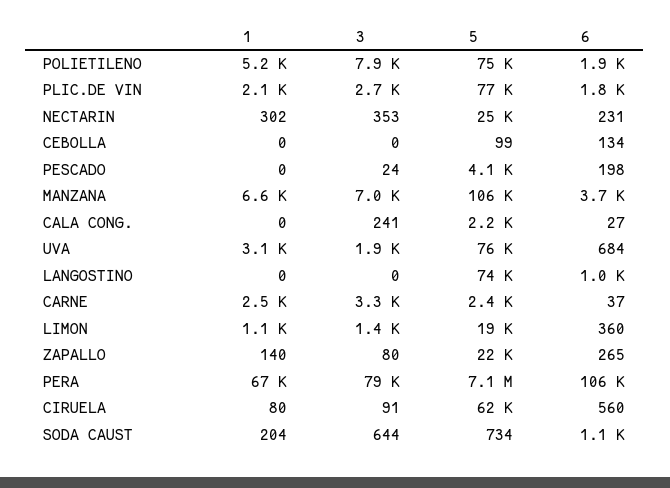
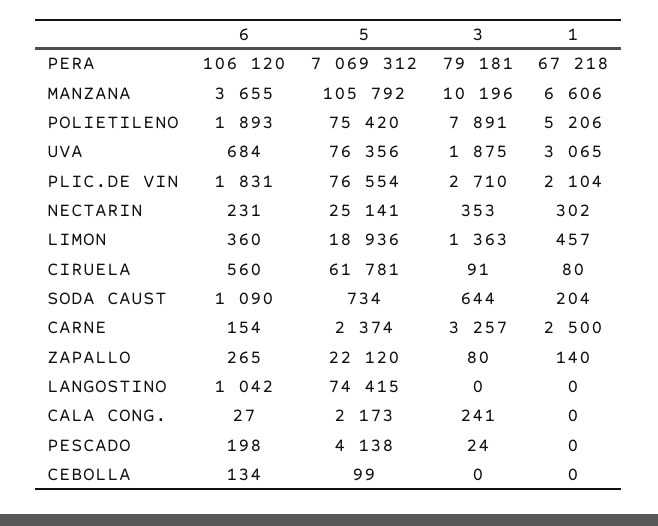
3, MANZANA: 7000 -> 10196
6, CARNE: 37 -> 154
1, LIMON: 1100 -> 457

